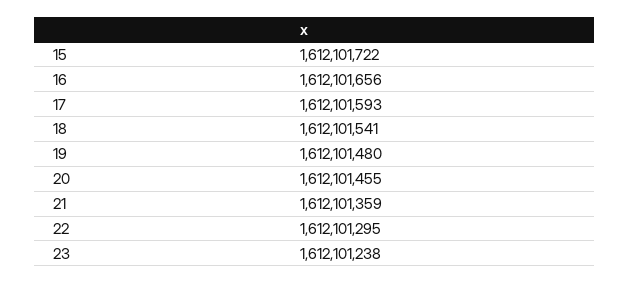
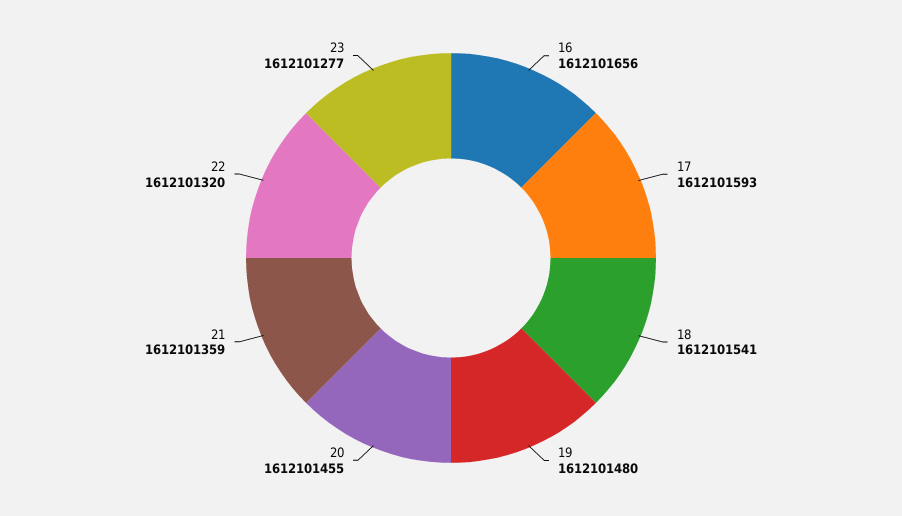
15: 1612101722 -> none
22: 1612101295 -> 1612101320
23: 1612101238 -> 1612101277

